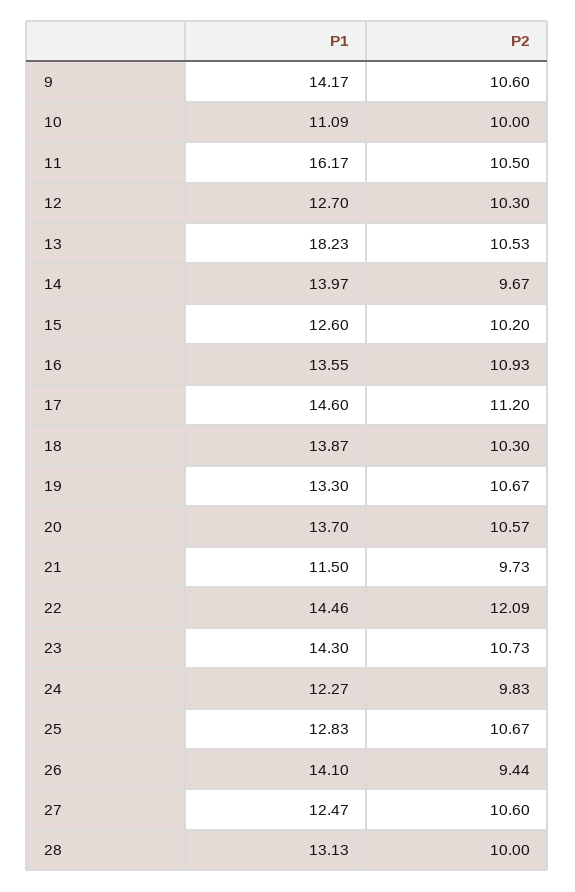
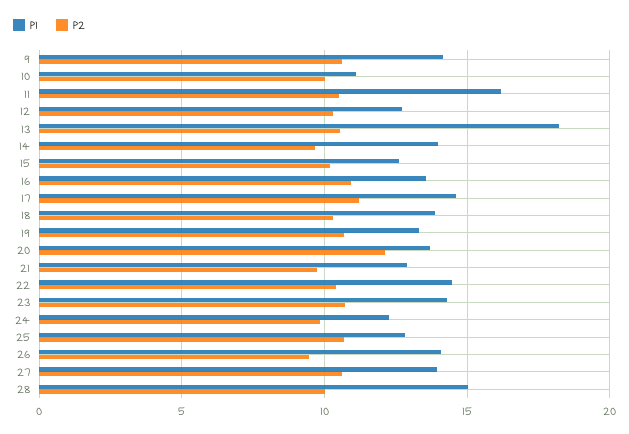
P2, 20: 10.57 -> 12
P1, 21: 11.5 -> 13
P2, 22: 12.09 -> 10.5
P1, 27: 12.47 -> 14
P1, 28: 13.13 -> 15

